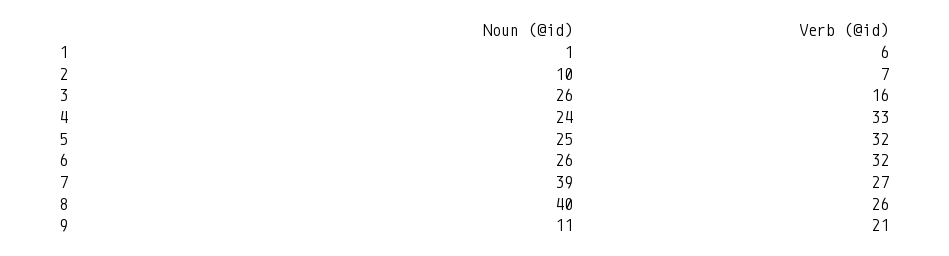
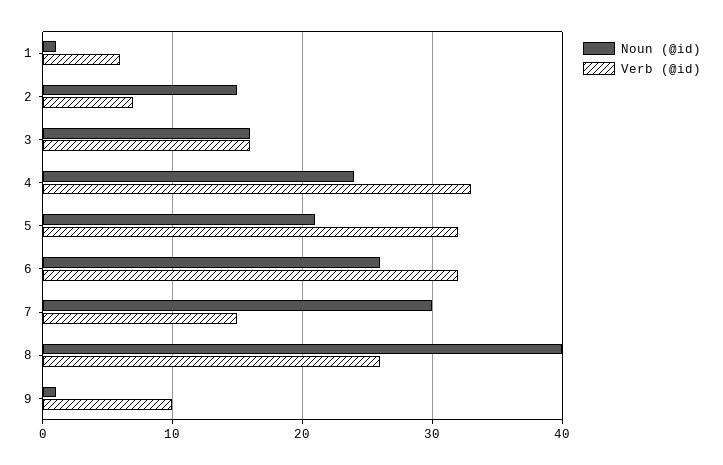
Noun (@id), 2: 10 -> 15
Noun (@id), 3: 26 -> 16
Noun (@id), 5: 25 -> 21
Noun (@id), 7: 39 -> 30
Verb (@id), 7: 27 -> 15
Noun (@id), 9: 11 -> 1
Verb (@id), 9: 21 -> 10

